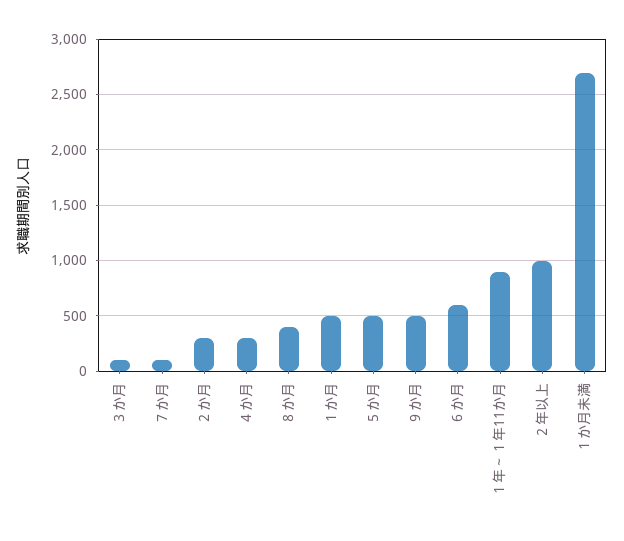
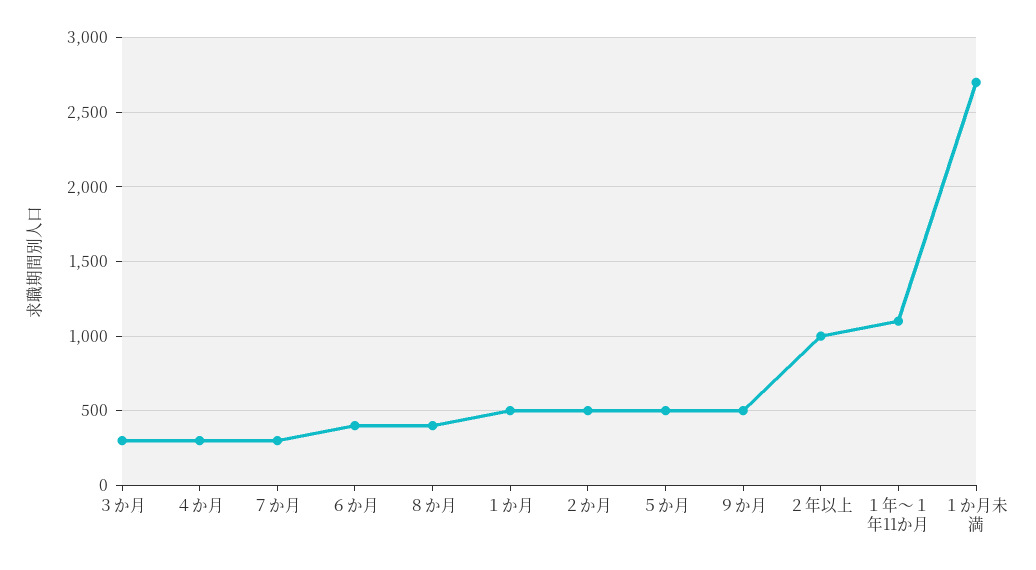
３か月: 100 -> 300
７か月: 100 -> 300
２か月: 300 -> 500
６か月: 600 -> 400
１年～１年11か月: 900 -> 1100

